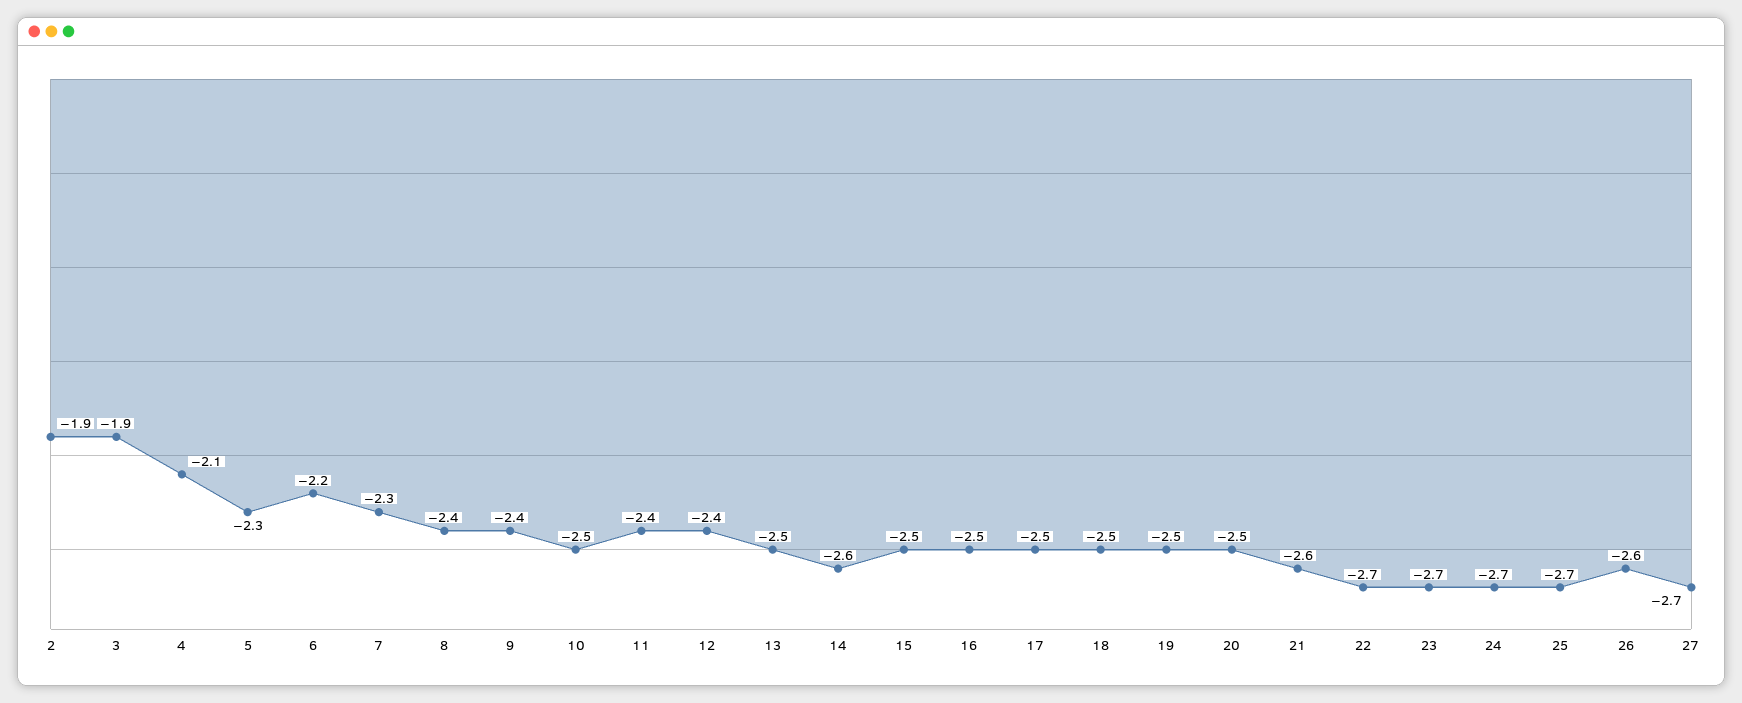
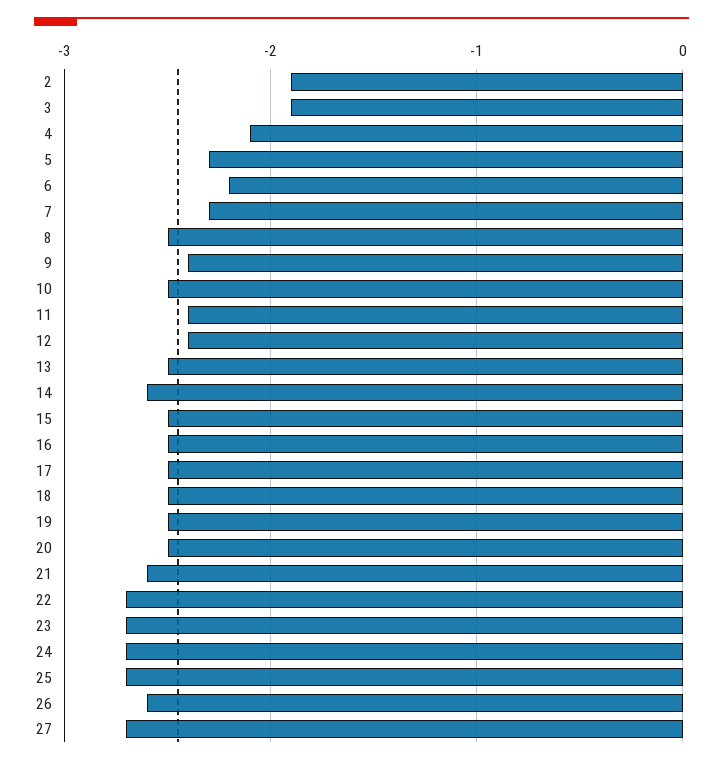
8: -2.4 -> -2.5

